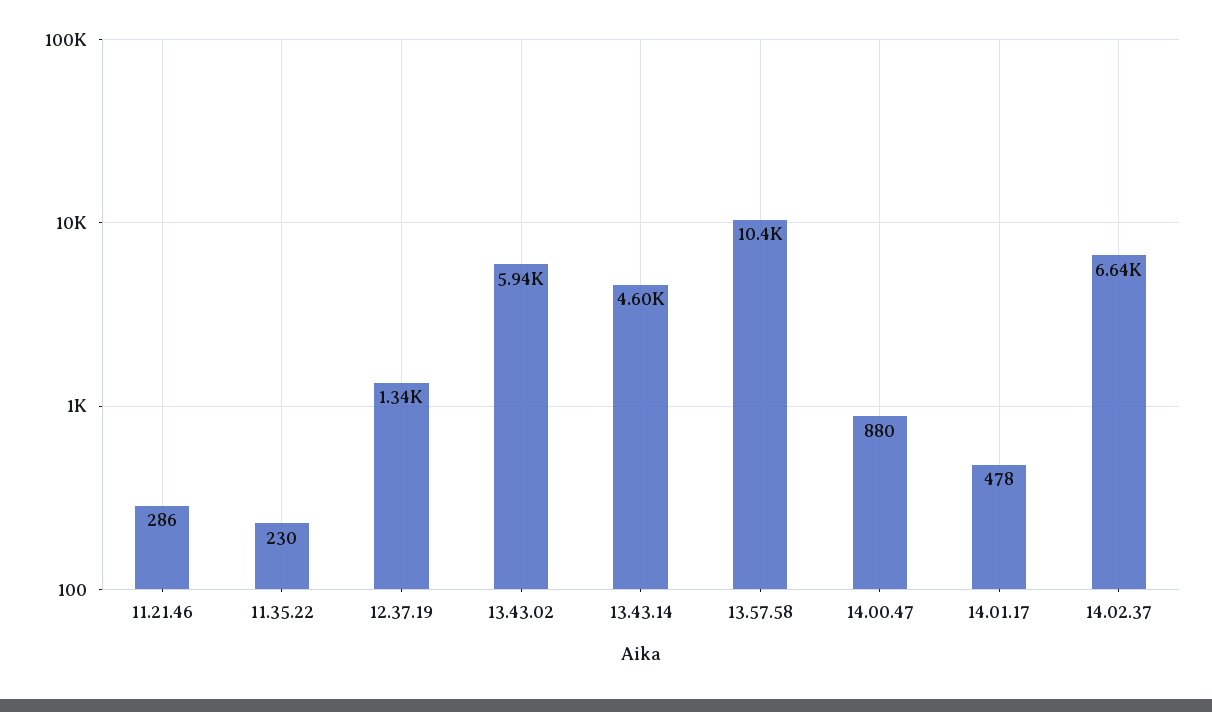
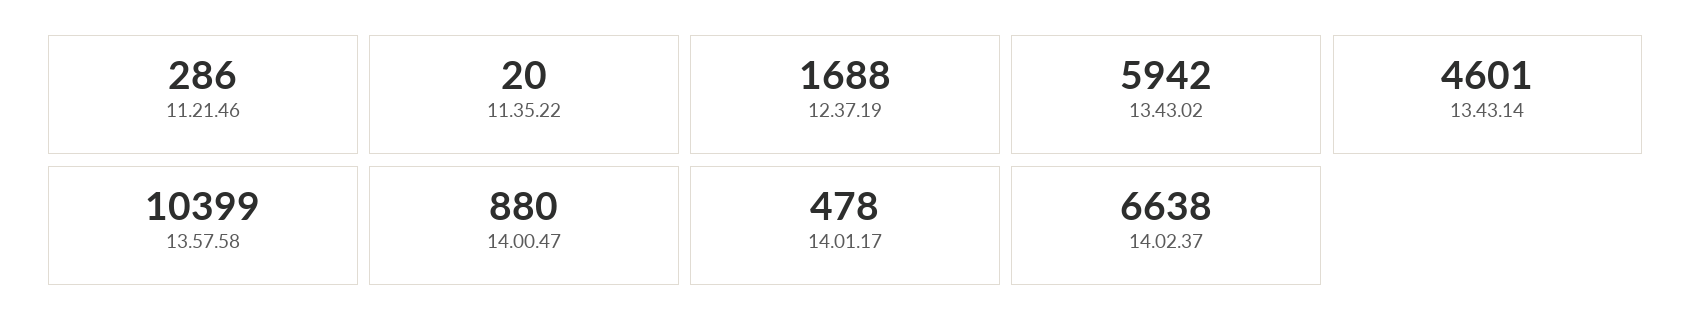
11.35.22: 230 -> 20
12.37.19: 1340 -> 1688

